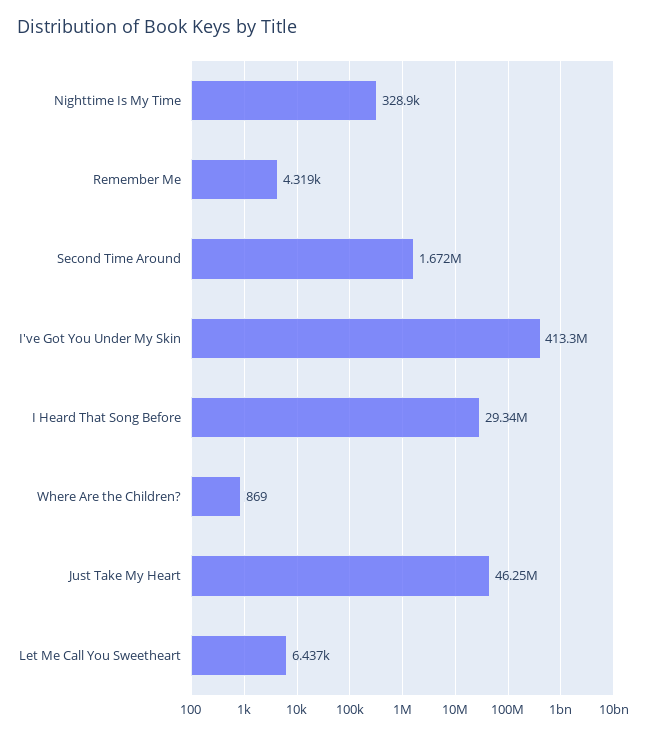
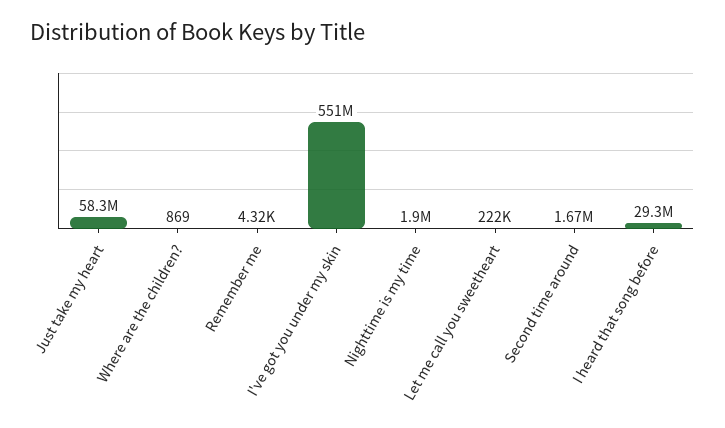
Nighttime Is My Time: 328900 -> 1900000
I've Got You Under My Skin: 413300000 -> 551000000
Just Take My Heart: 46250000 -> 58300000
Let Me Call You Sweetheart: 6437 -> 222000

